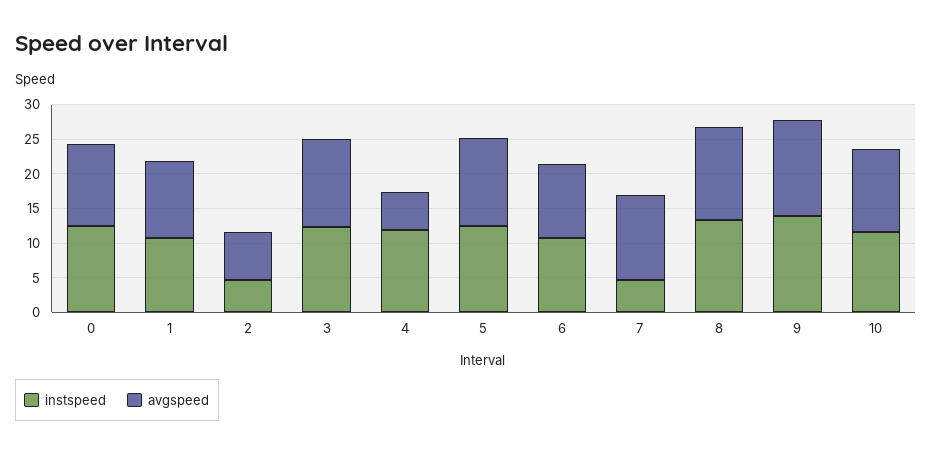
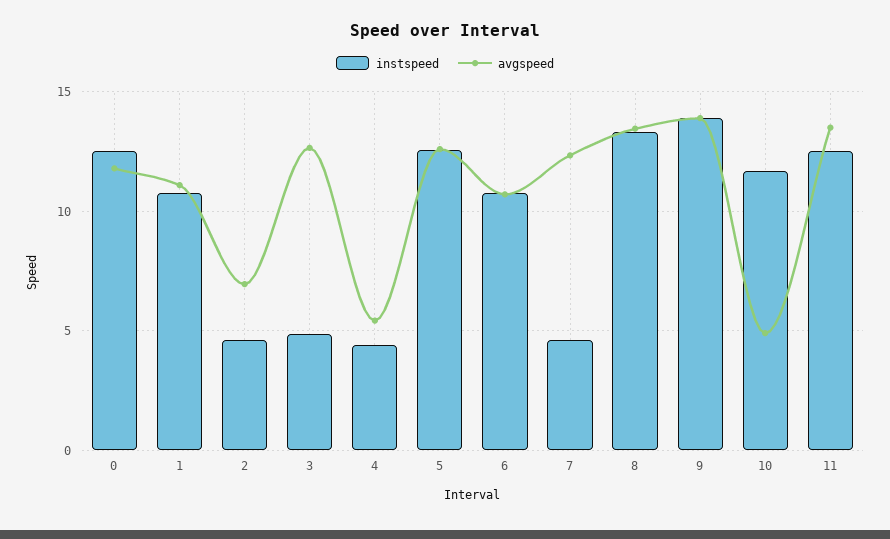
instspeed, 3: 12.5 -> 5
instspeed, 4: 12.5 -> 4.5
avgspeed, 10: 12.5 -> 5
instspeed, 11: none -> 12.5
avgspeed, 11: none -> 13.5

